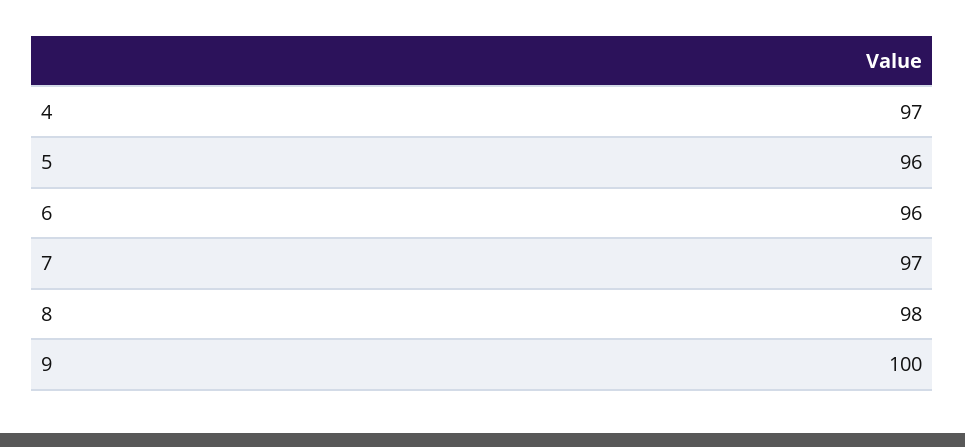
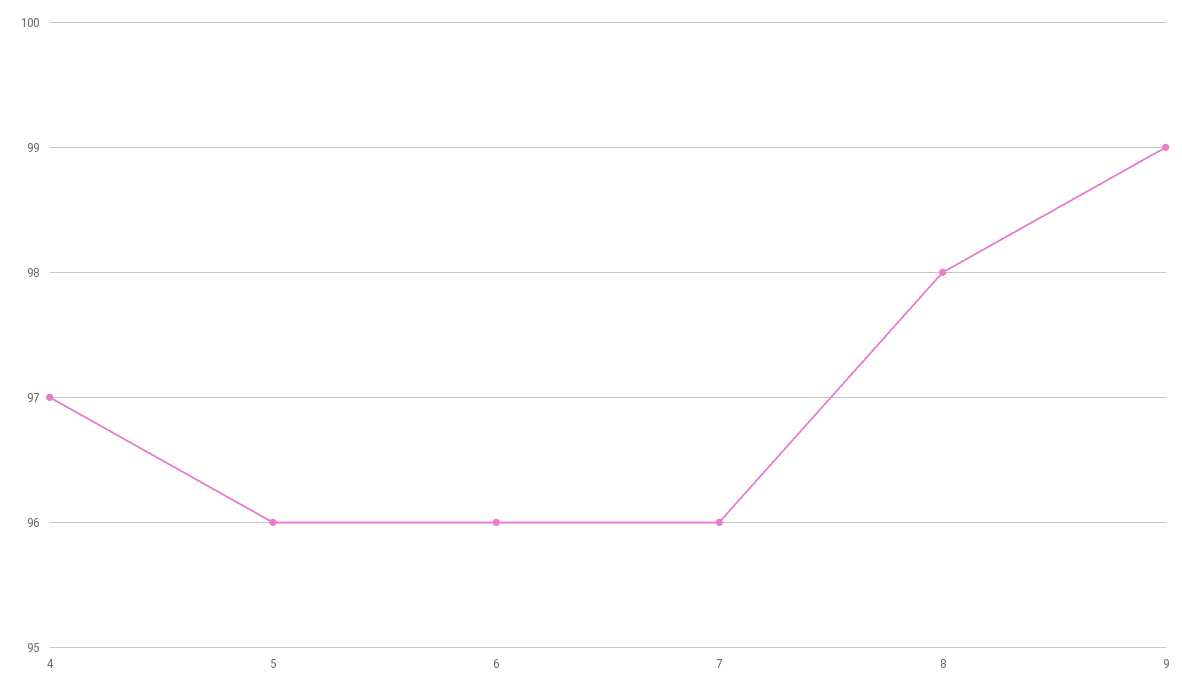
7: 97 -> 96
9: 100 -> 99

